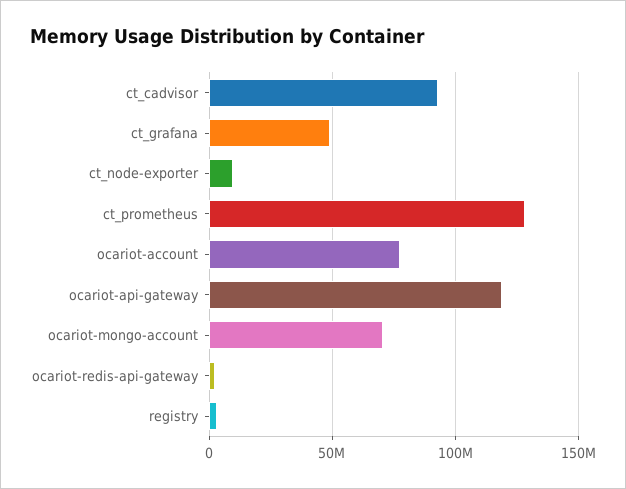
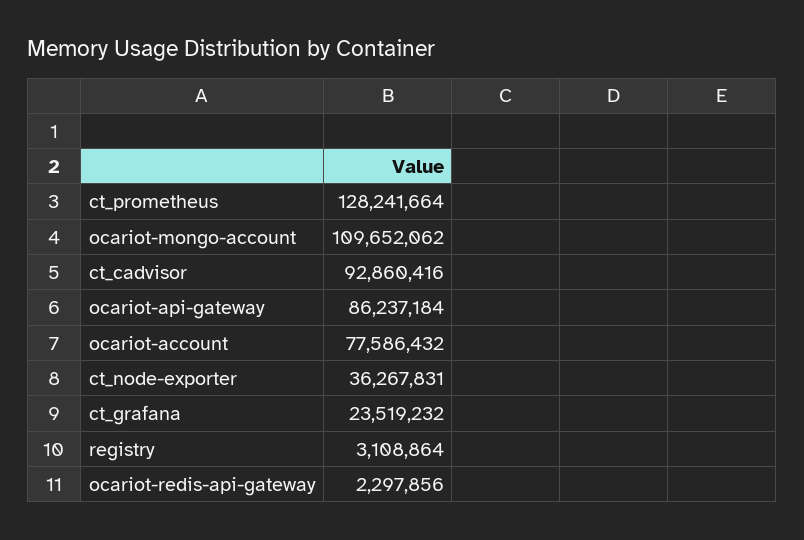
ct_grafana: 50000000 -> 23519232
ct_node-exporter: 10000000 -> 36267831
ocariot-api-gateway: 120000000 -> 86237184
ocariot-mongo-account: 70000000 -> 109652062

